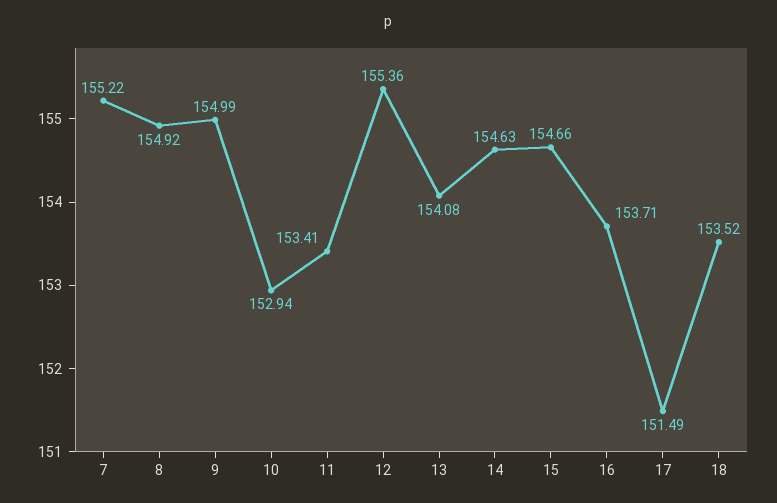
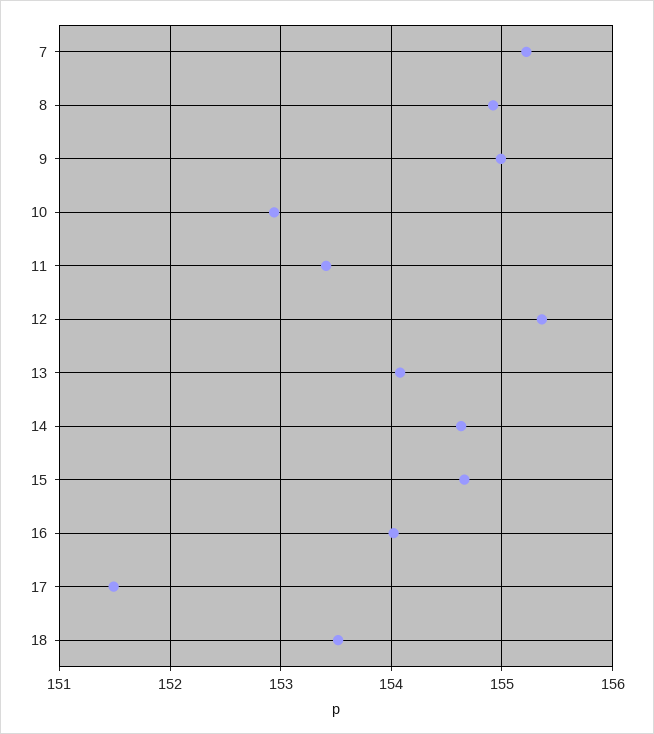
16: 153.71 -> 154

